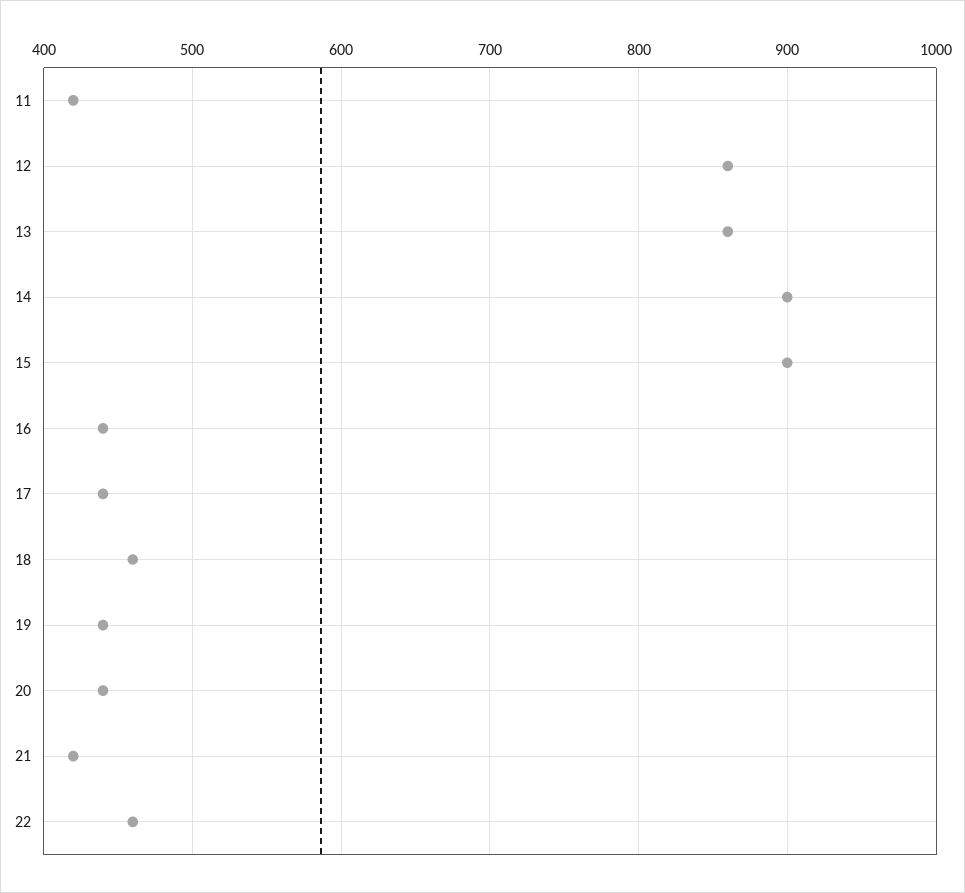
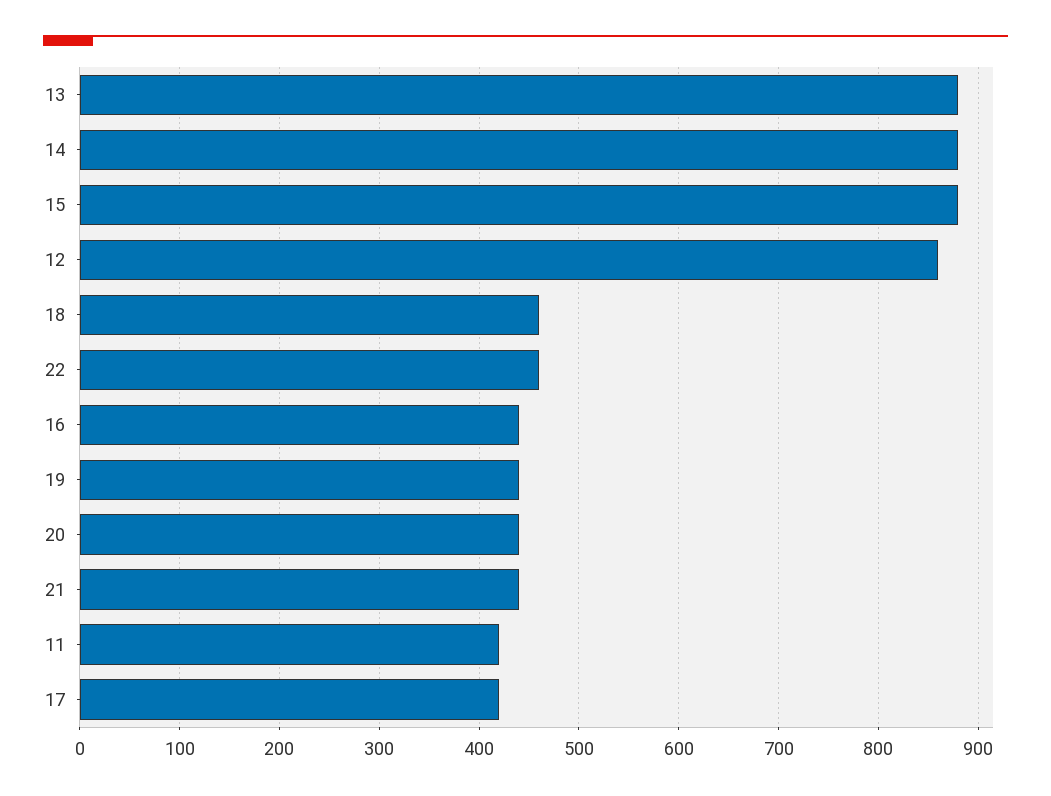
13: 860 -> 880
14: 900 -> 880
15: 900 -> 880
17: 440 -> 420
21: 420 -> 440

